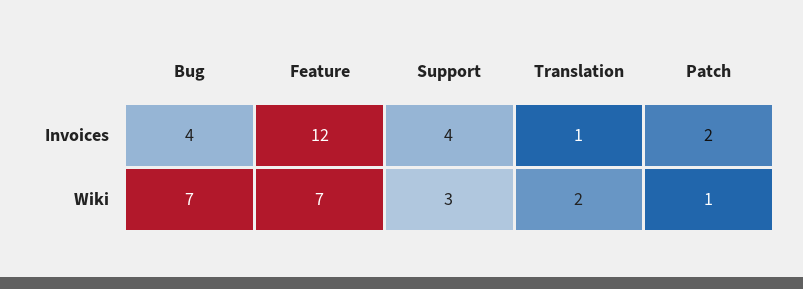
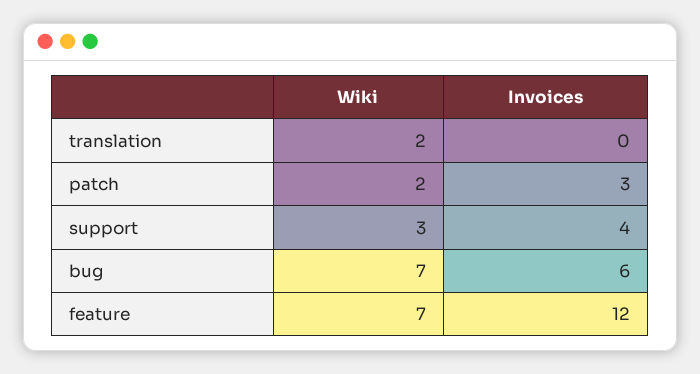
Bug, Invoices: 4 -> 6
Translation, Invoices: 1 -> 0
Patch, Invoices: 2 -> 3
Patch, Wiki: 1 -> 2

